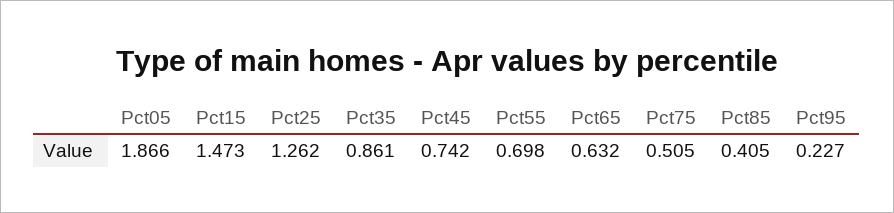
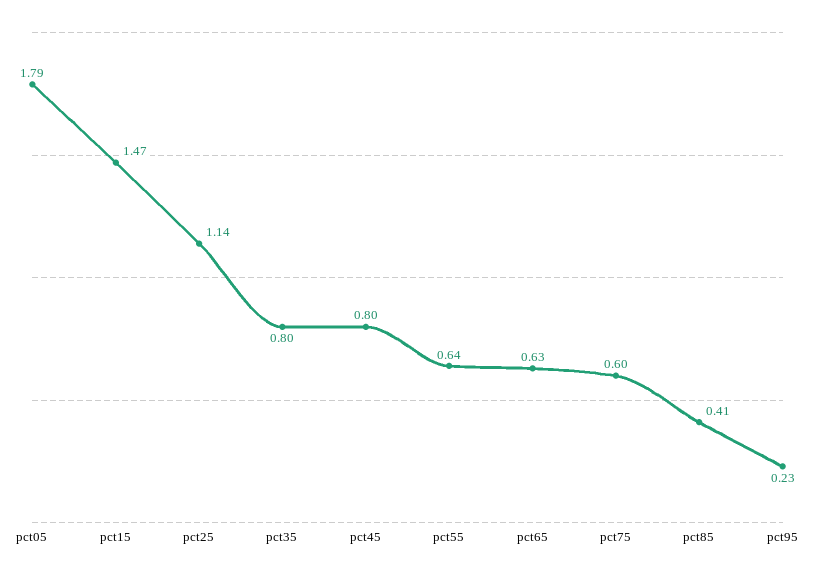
Pct05: 1.866 -> 1.79
Pct25: 1.262 -> 1.14
Pct35: 0.861 -> 0.8
Pct45: 0.742 -> 0.8
Pct55: 0.698 -> 0.64
Pct75: 0.505 -> 0.6

